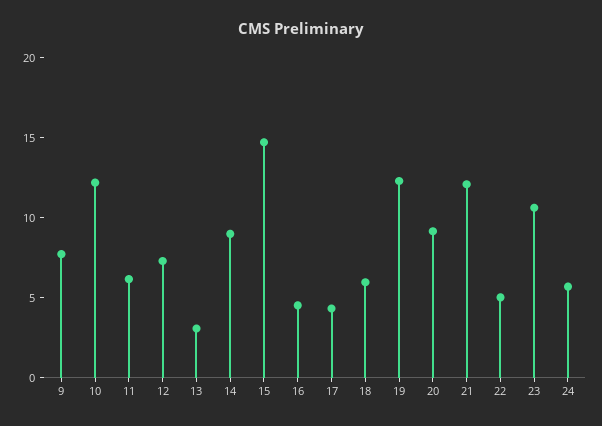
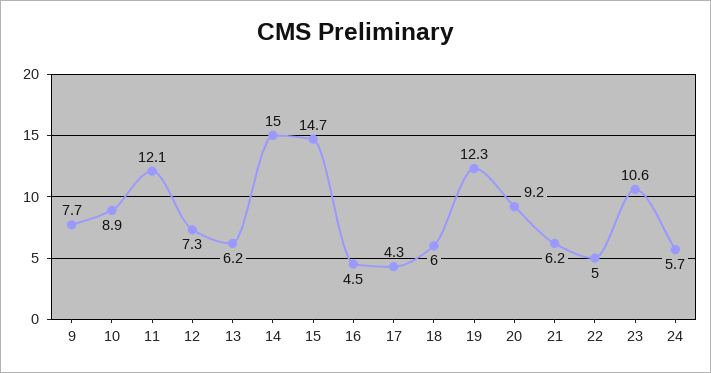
10: 12 -> 8.9
11: 6 -> 12.1
13: 3 -> 6.2
14: 9 -> 15
21: 12 -> 6.2

